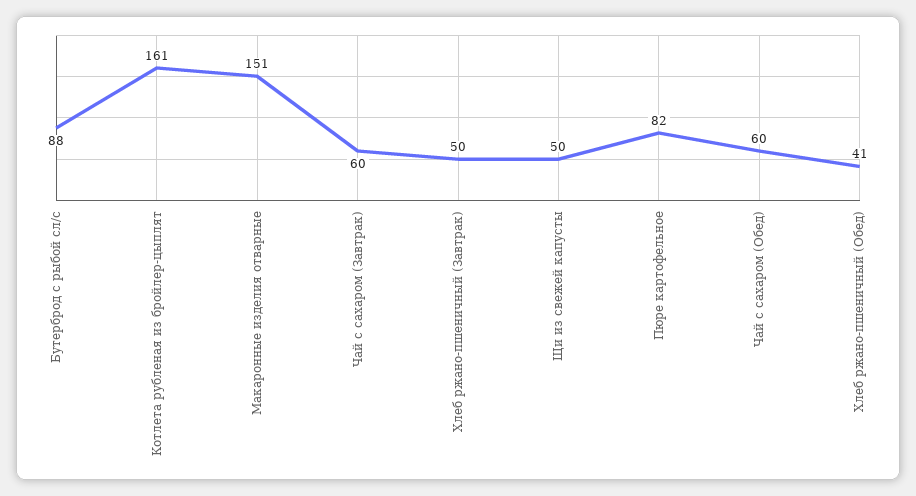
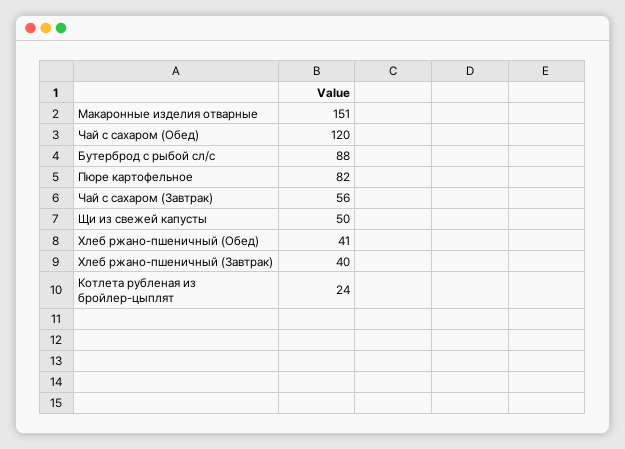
Котлета рубленая из бройлер-цыплят: 161 -> 24
Чай с сахаром (Завтрак): 60 -> 56
Хлеб ржано-пшеничный (Завтрак): 50 -> 40
Чай с сахаром (Обед): 60 -> 120

